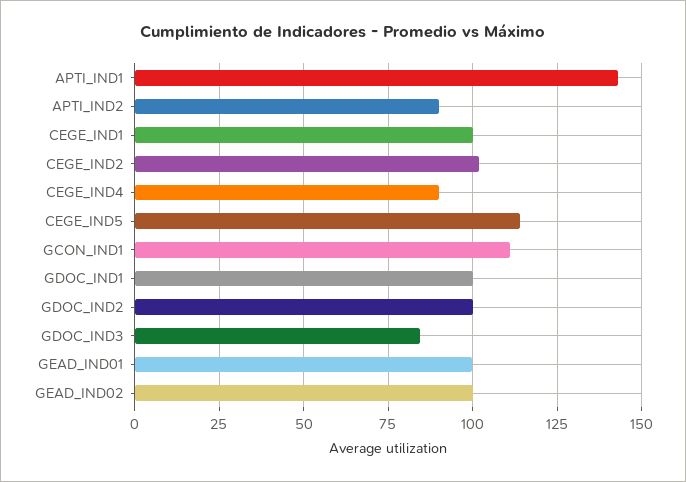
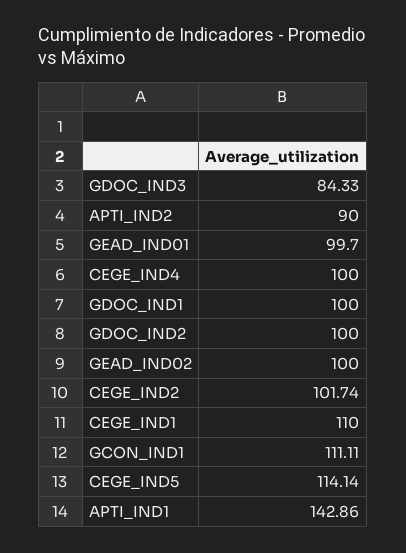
CEGE_IND1: 100 -> 110
CEGE_IND4: 90 -> 100

